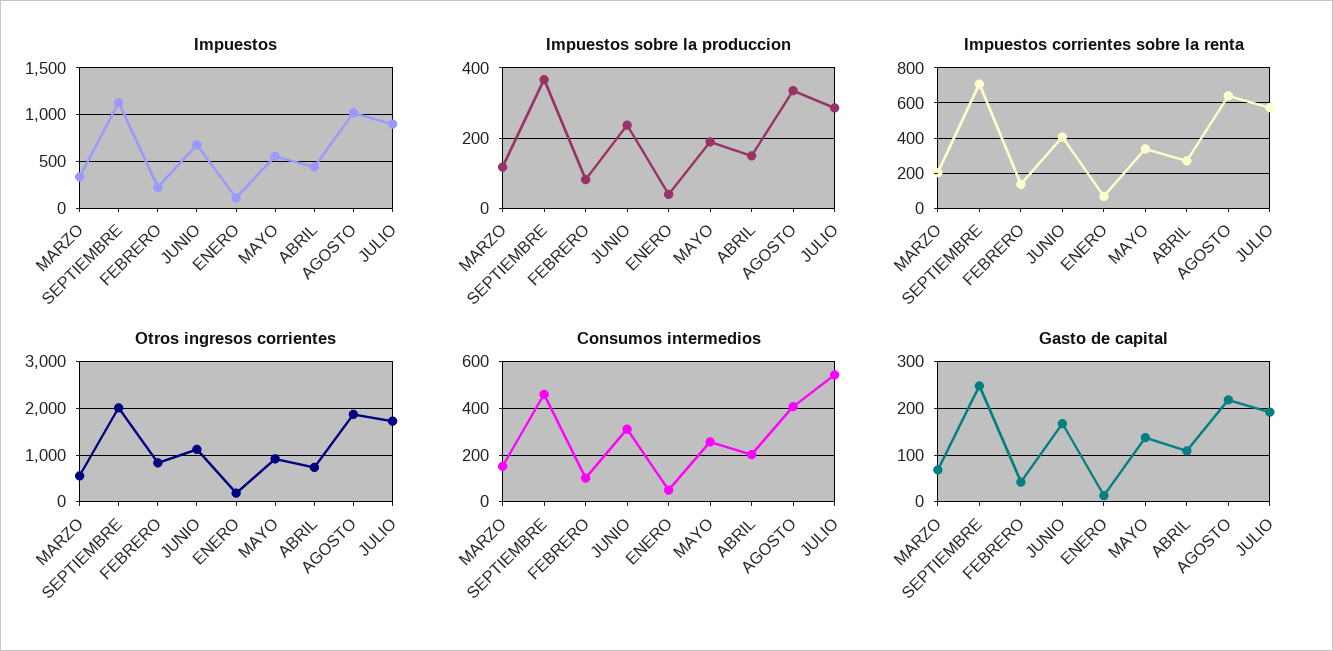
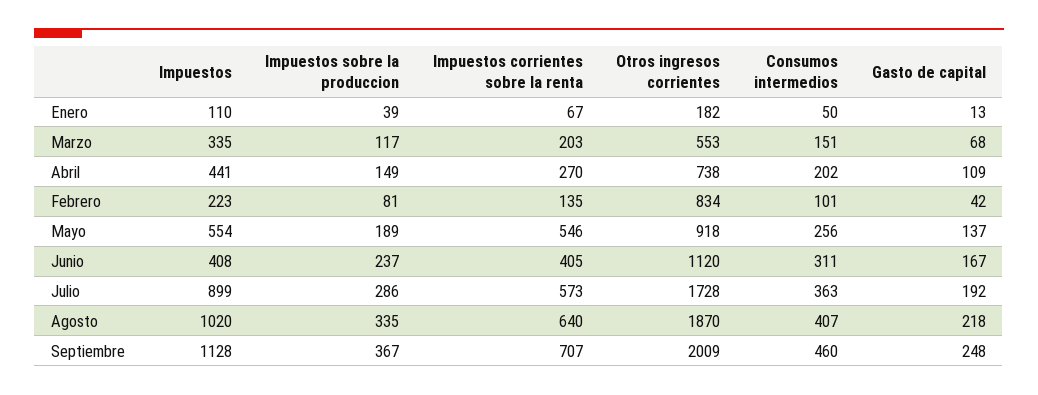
Impuestos, JUNIO: 700 -> 408
Impuestos corrientes sobre la renta, MAYO: 350 -> 546
Consumos intermedios, JULIO: 550 -> 363

